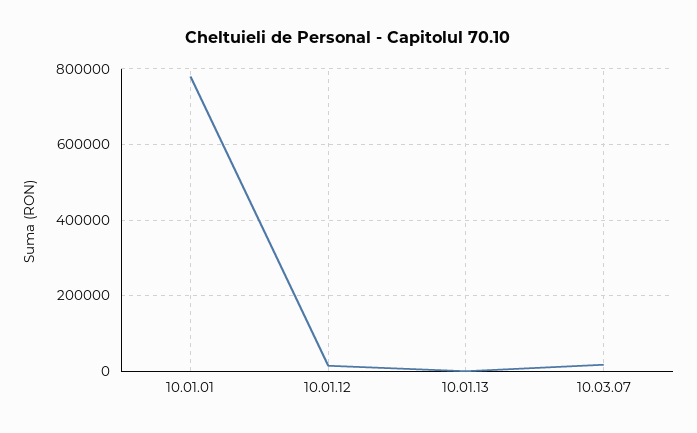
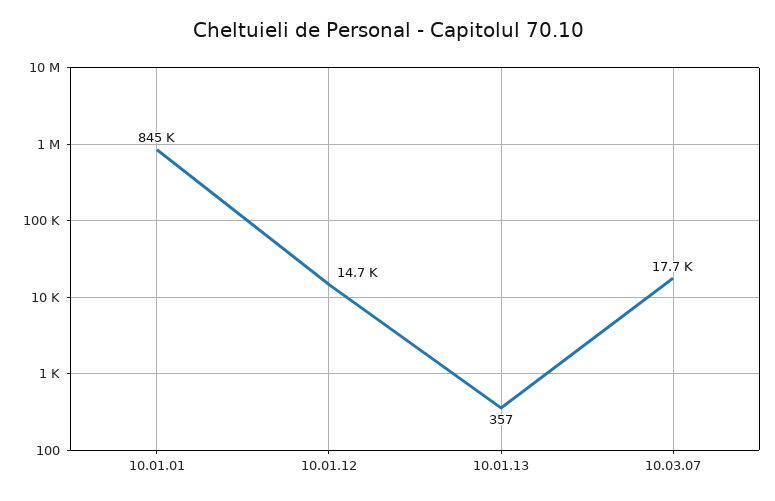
10.01.01: 780000 -> 845000

